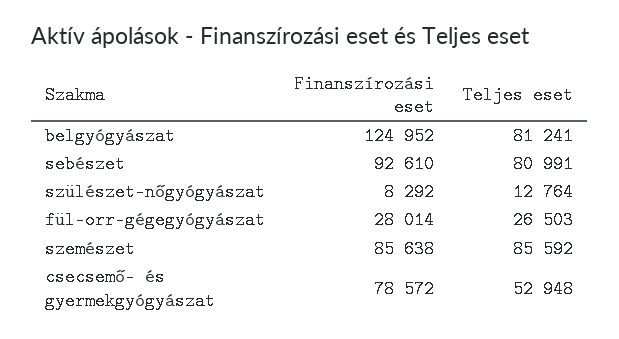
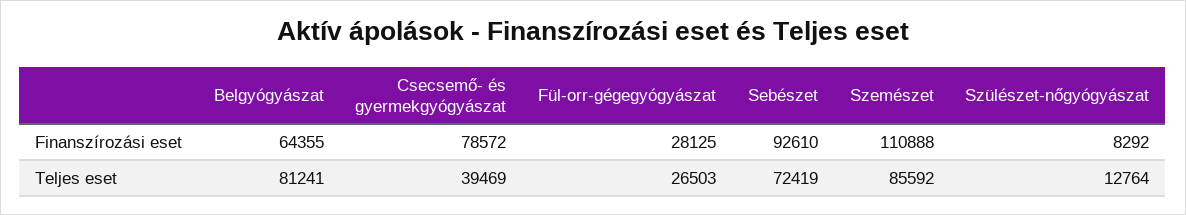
Finanszírozási eset, belgyógyászat: 124952 -> 64355
Teljes eset, sebészet: 80991 -> 72419
Finanszírozási eset, fül-orr-gégegyógyászat: 28014 -> 28125
Finanszírozási eset, szemészet: 85638 -> 110888
Teljes eset, csecsemő- és gyermekgyógyászat: 52948 -> 39469

